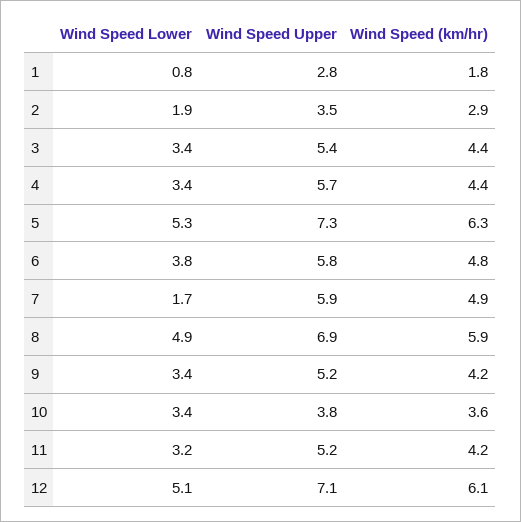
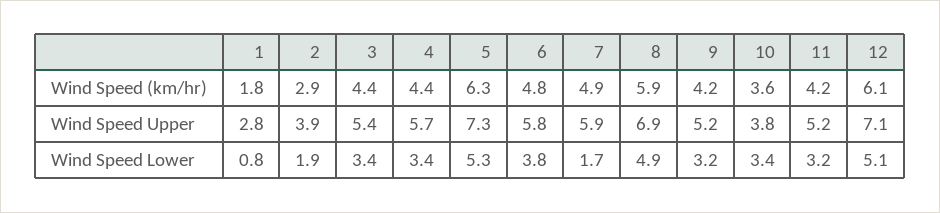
Wind Speed Upper, 2: 3.5 -> 3.9
Wind Speed Lower, 9: 3.4 -> 3.2

